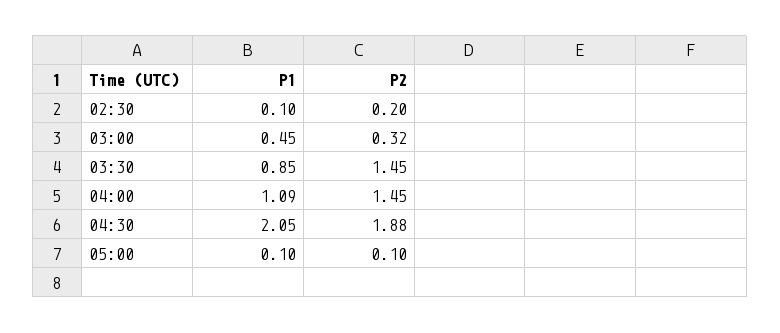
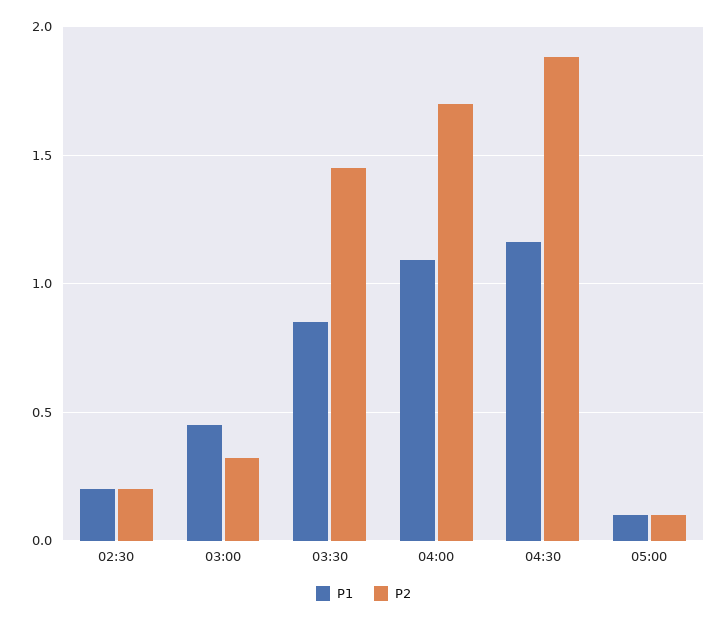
P1, 02:30: 0.1 -> 0.2
P2, 04:00: 1.45 -> 1.7
P1, 04:30: 2.05 -> 1.15

